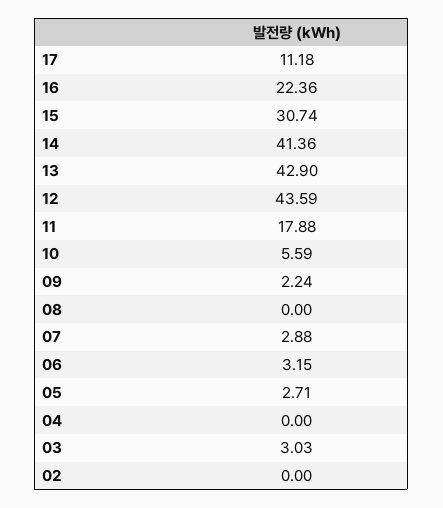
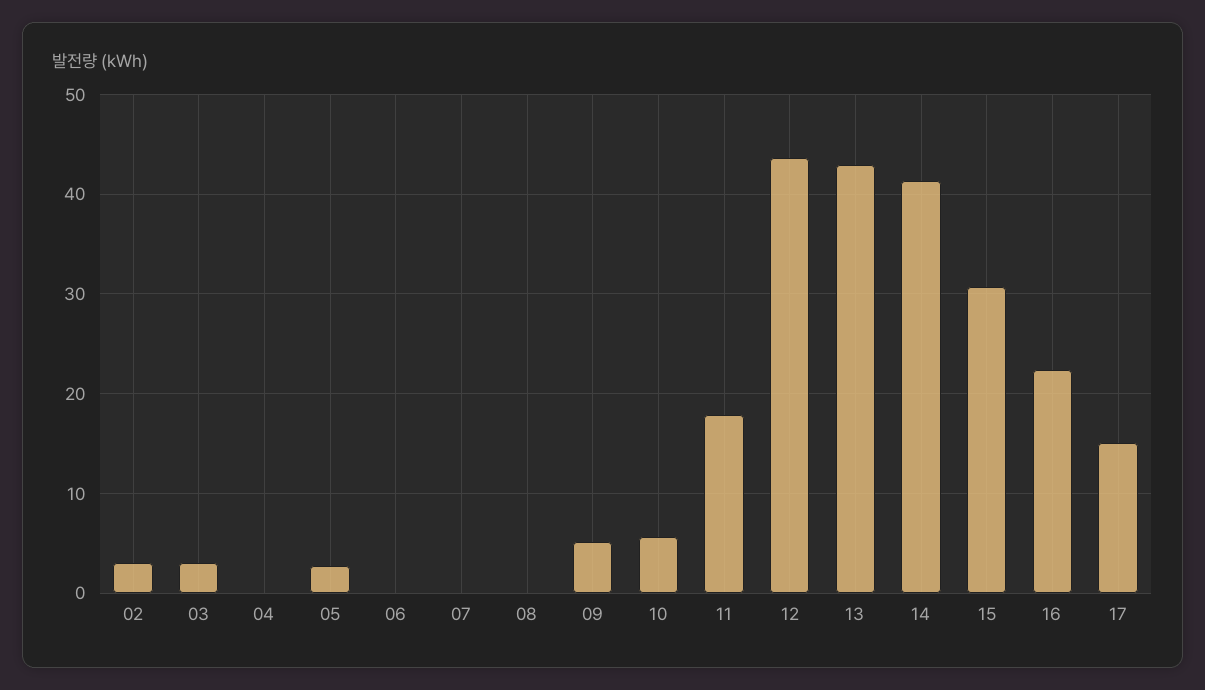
17: 11.18 -> 15
09: 2.24 -> 5
07: 2.88 -> 0
06: 3.15 -> 0
02: 0 -> 3

